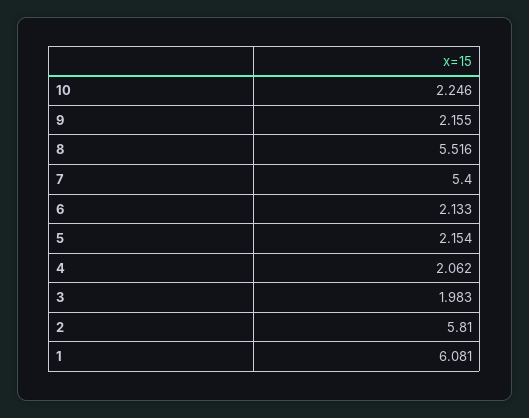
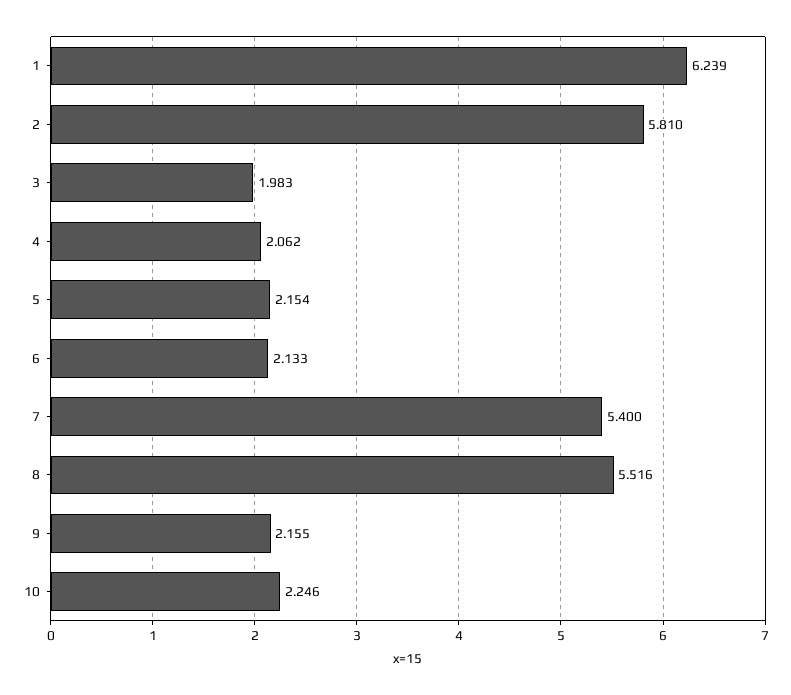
1: 6.081 -> 6.239

